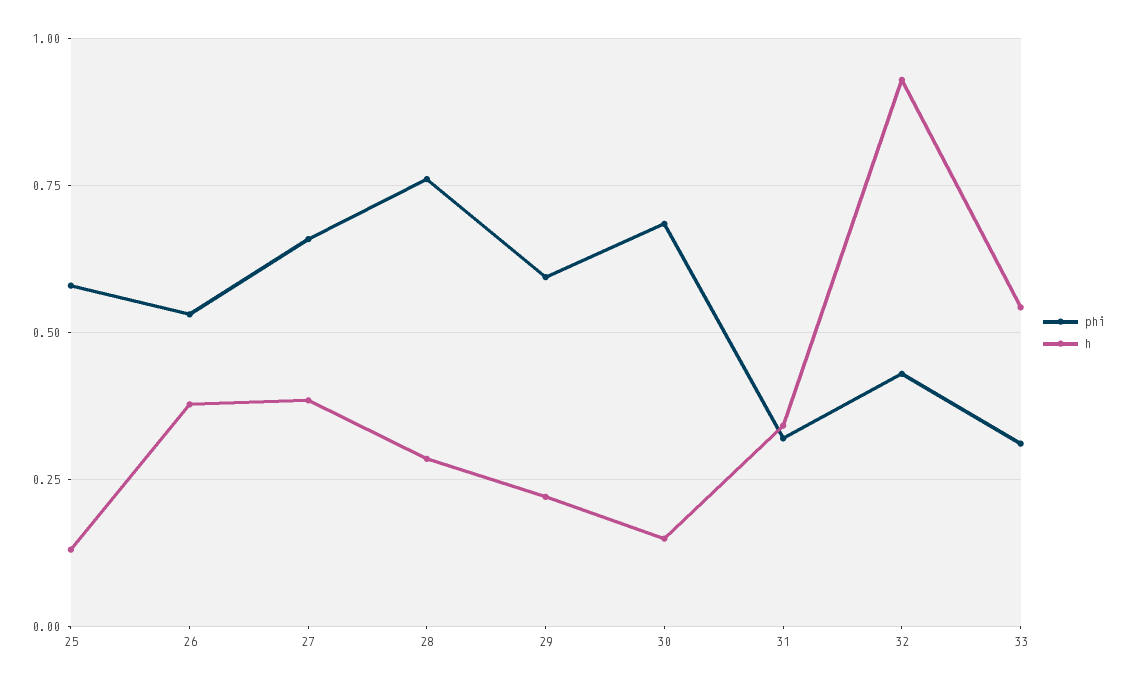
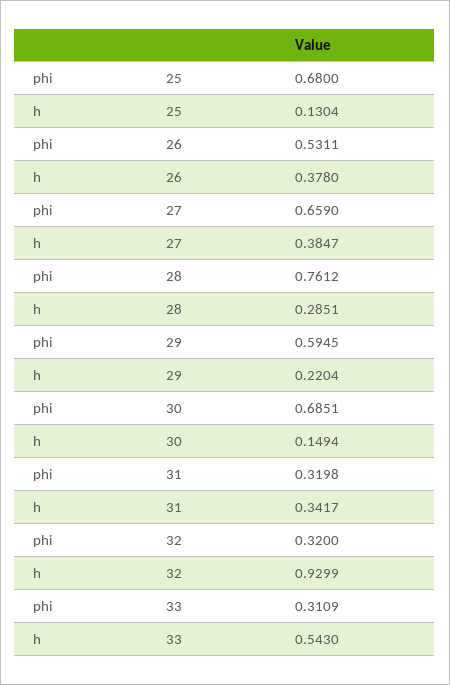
phi, 25: 0.575 -> 0.68
phi, 32: 0.425 -> 0.32

